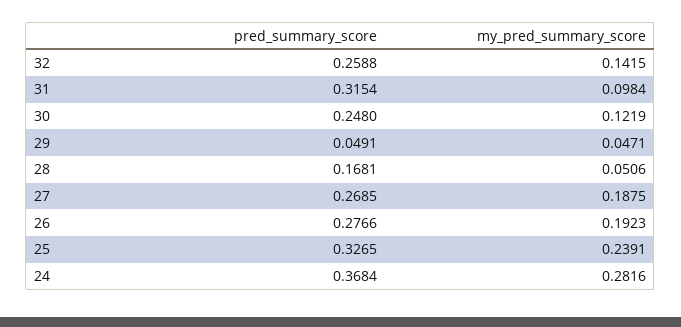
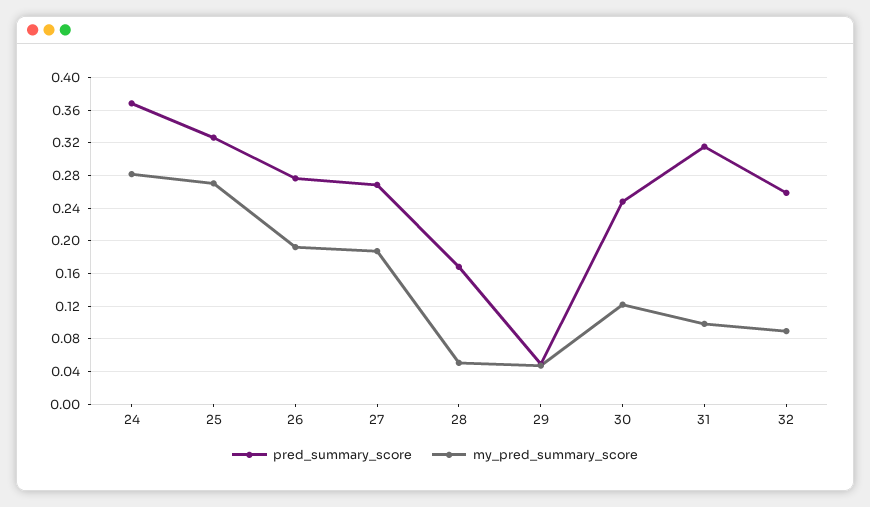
my_pred_summary_score, 32: 0.1415 -> 0.09
my_pred_summary_score, 25: 0.2391 -> 0.27

